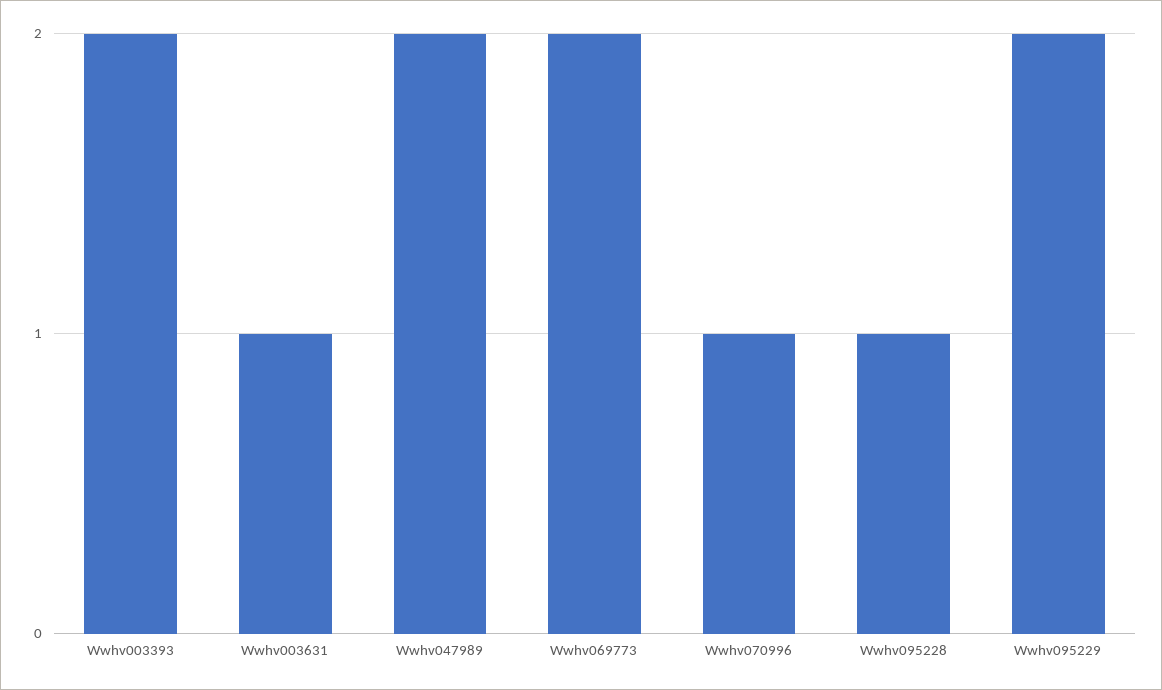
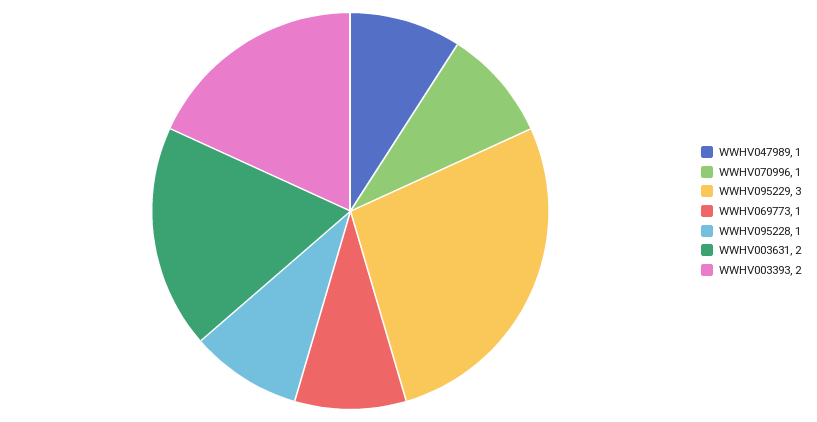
Wwhv003631: 1 -> 2
Wwhv047989: 2 -> 1
Wwhv069773: 2 -> 1
Wwhv095229: 2 -> 3

